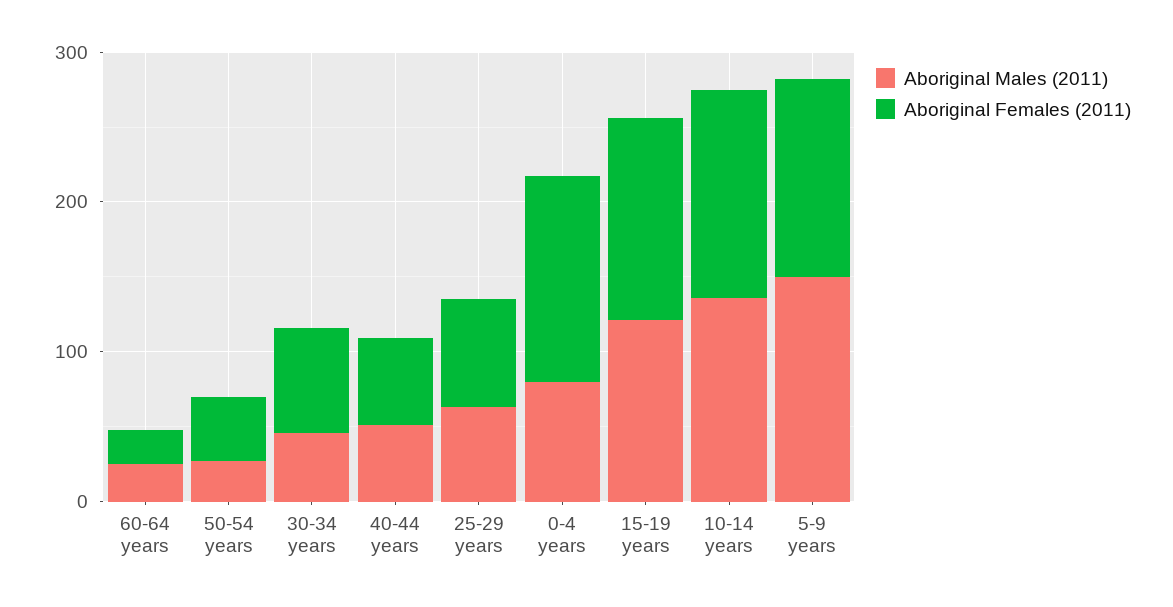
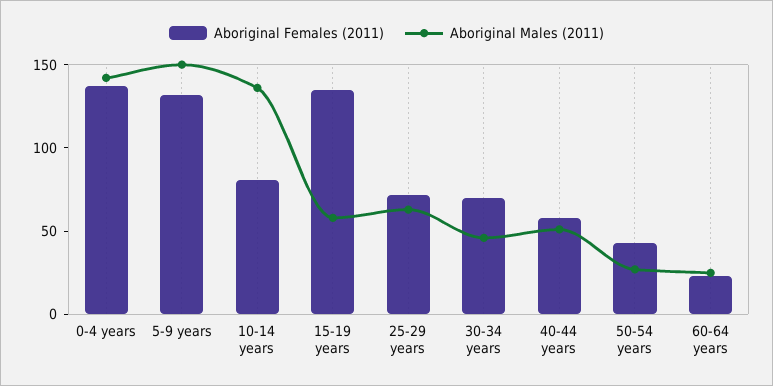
Aboriginal Males (2011), 0-4 years: 80 -> 140
Aboriginal Males (2011), 15-19 years: 120 -> 60
Aboriginal Females (2011), 10-14 years: 140 -> 80

